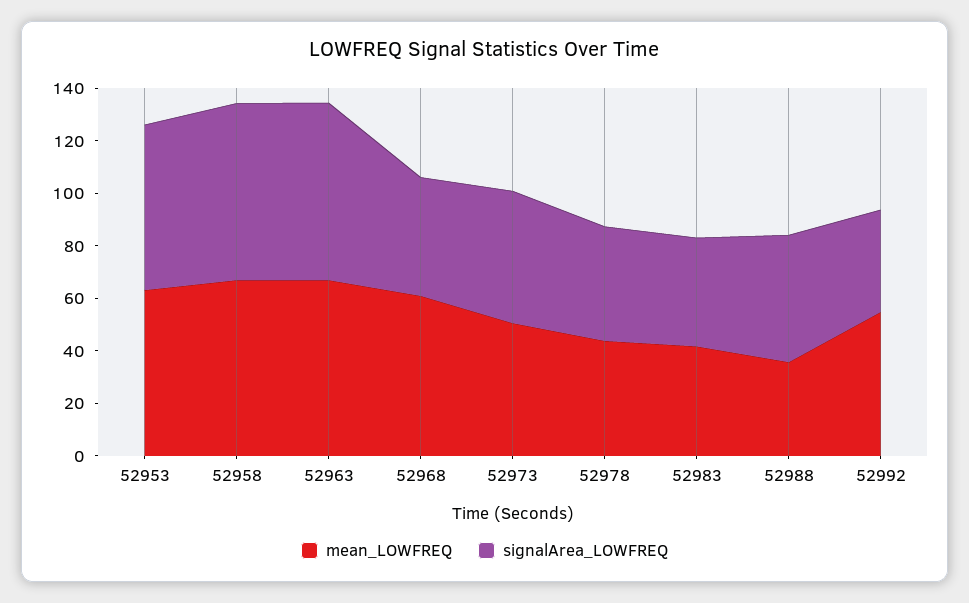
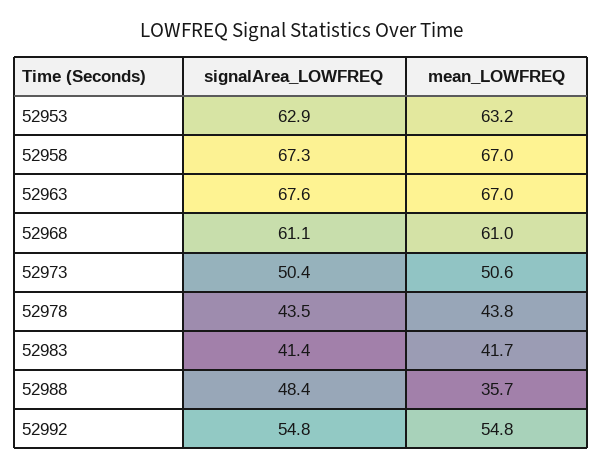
signalArea_LOWFREQ, 52968: 45 -> 61.1
signalArea_LOWFREQ, 52992: 40 -> 54.8

